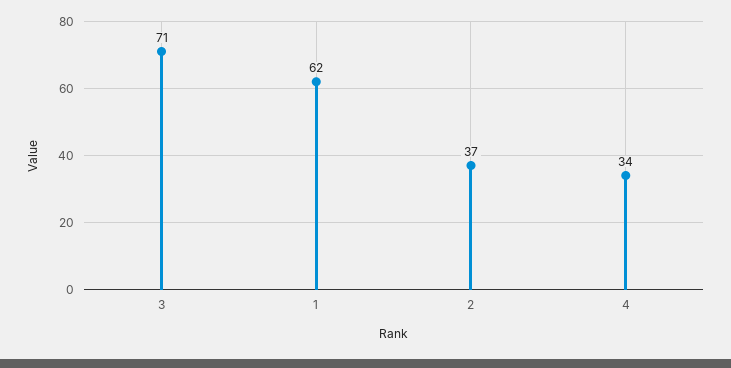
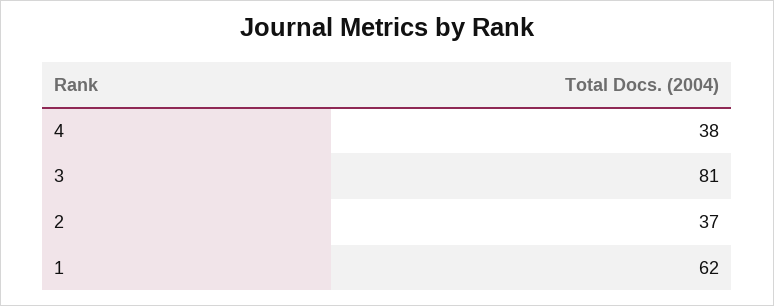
3: 71 -> 81
4: 34 -> 38

